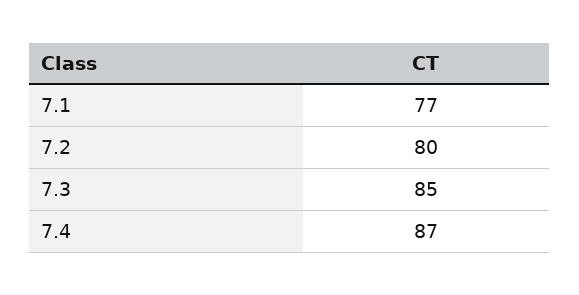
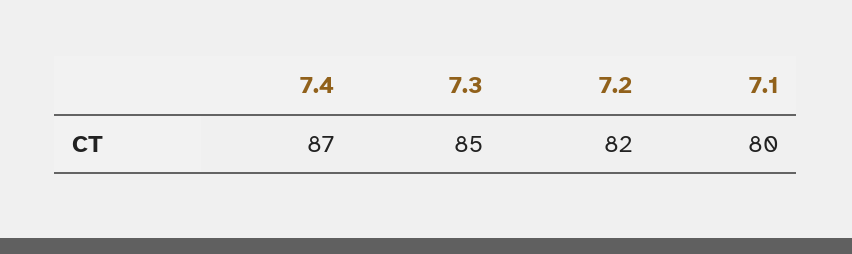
7.1: 77 -> 80
7.2: 80 -> 82

